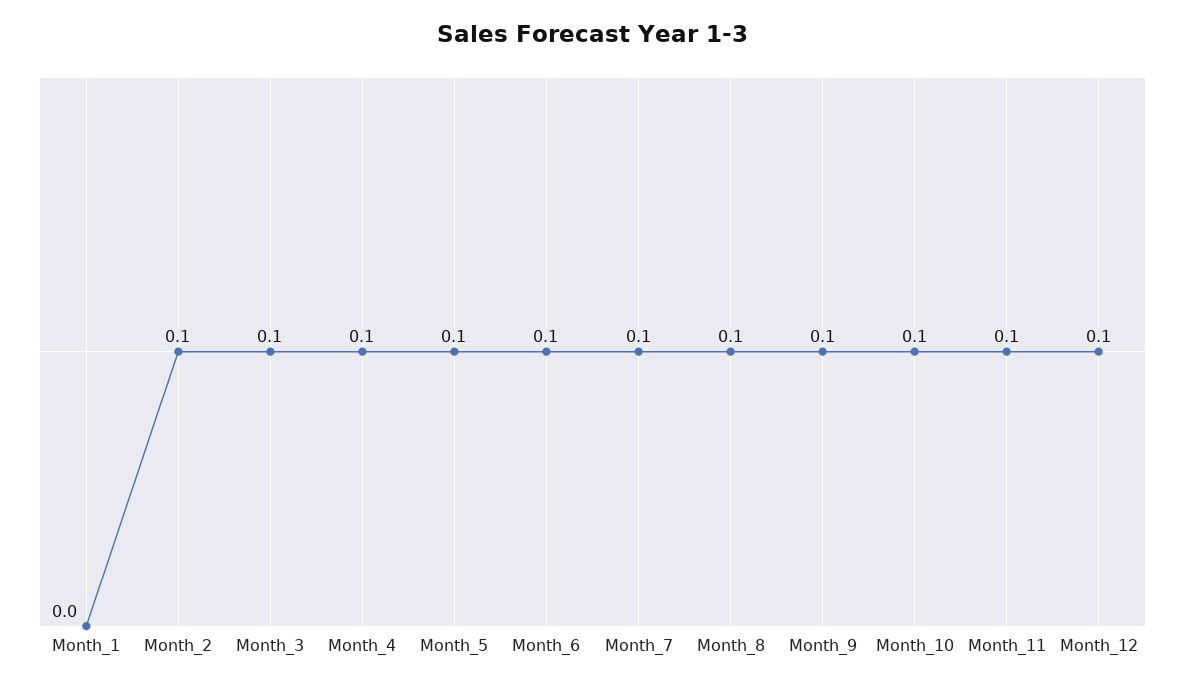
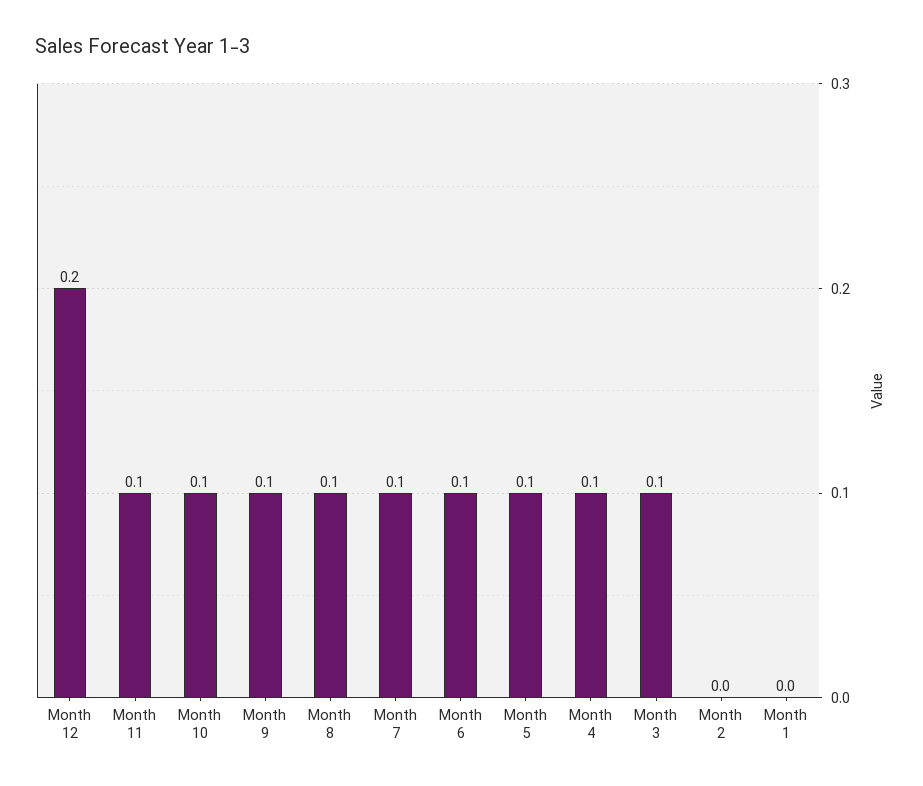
Month_2: 0.1 -> 0
Month_12: 0.1 -> 0.2

